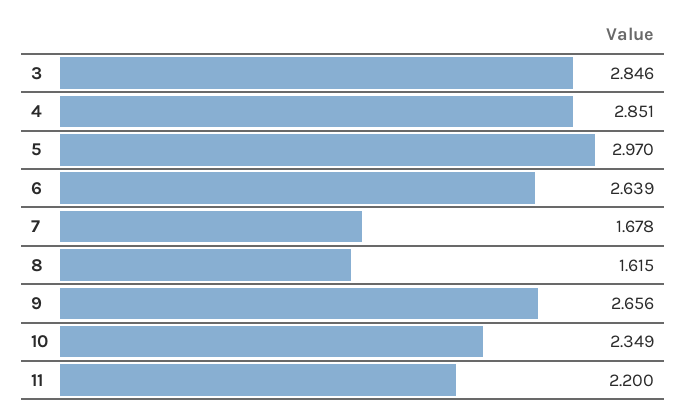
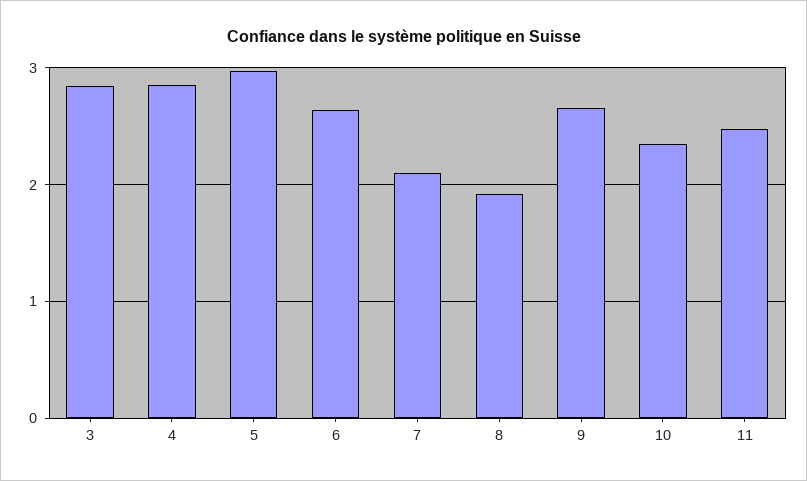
7: 1.678 -> 2.1
8: 1.615 -> 1.9
11: 2.2 -> 2.5

